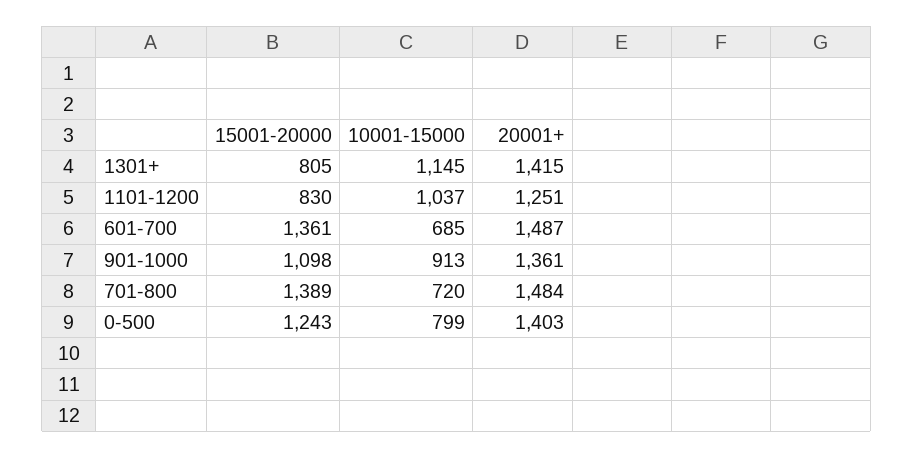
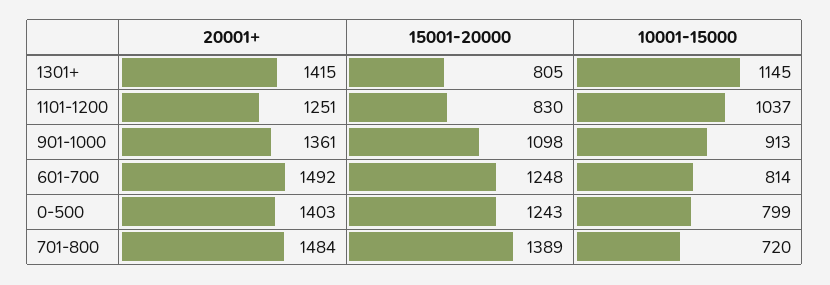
15001-20000, 601-700: 1361 -> 1248
10001-15000, 601-700: 685 -> 814
20001+, 601-700: 1487 -> 1492

